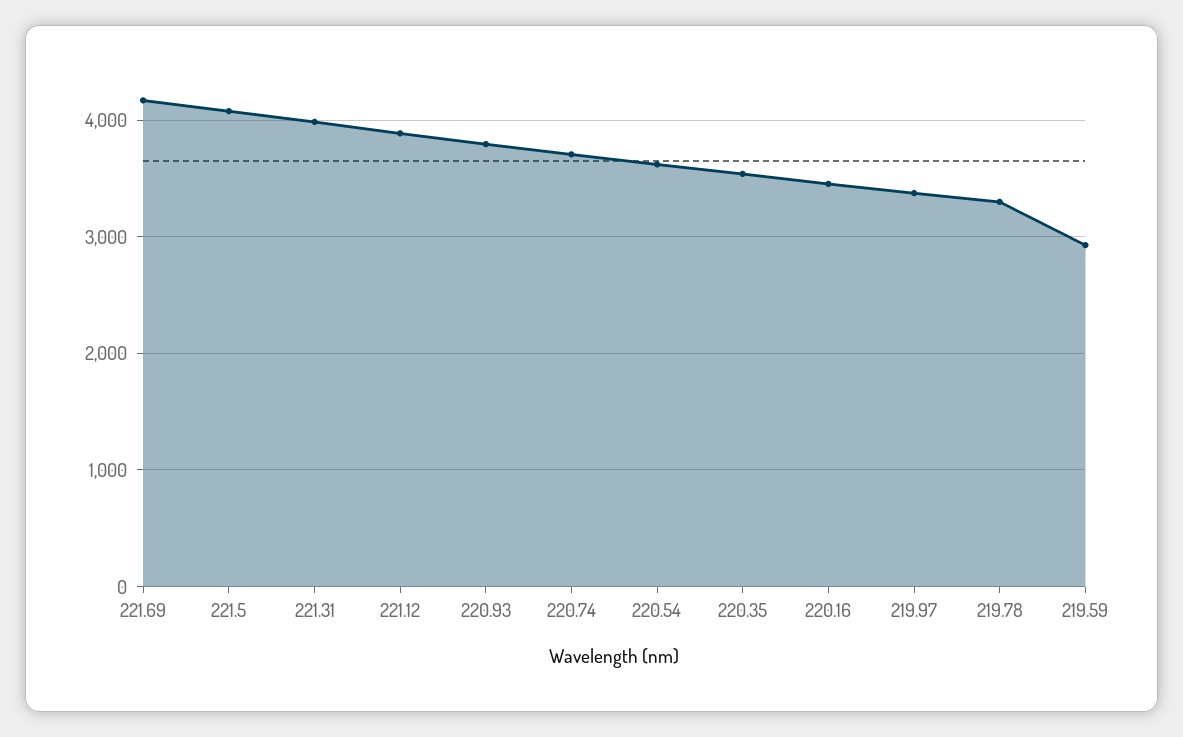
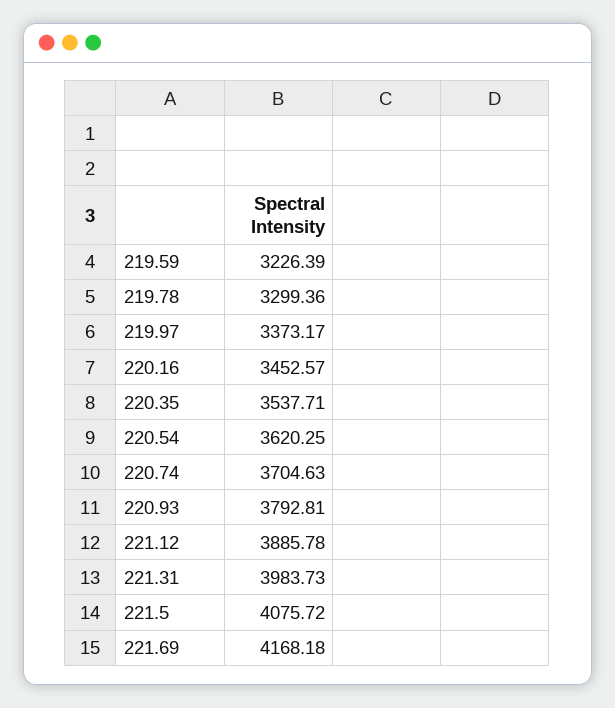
219.59: 2900 -> 3226.39

